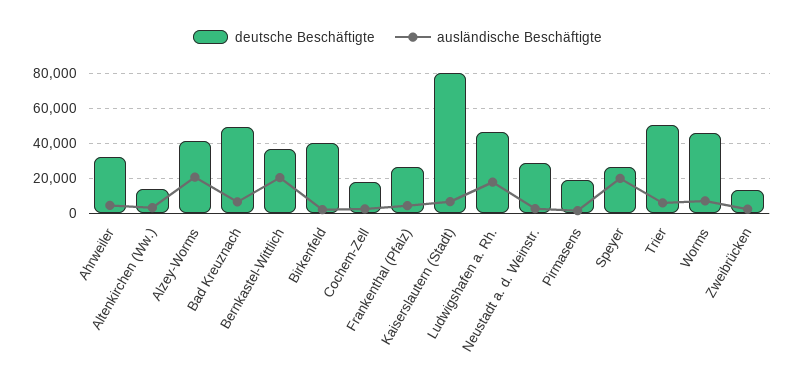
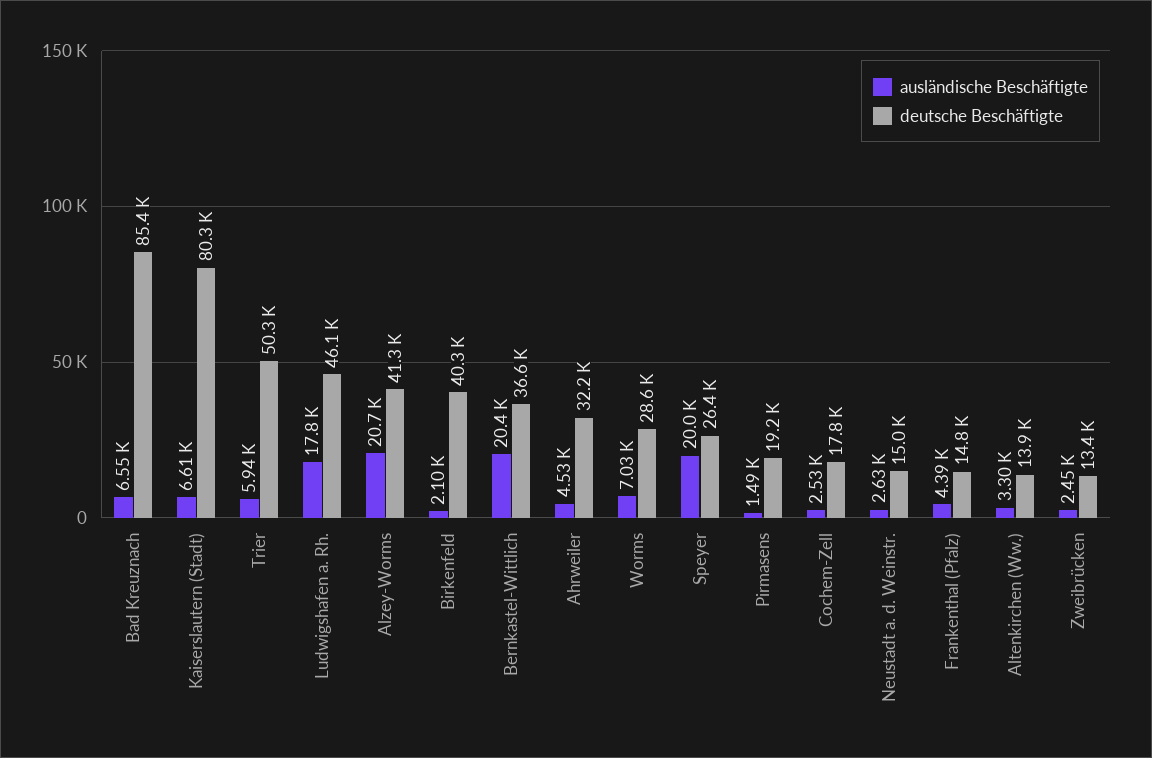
deutsche Beschäftigte, Bad Kreuznach: 50000 -> 85400
deutsche Beschäftigte, Frankenthal (Pfalz): 25000 -> 14800
deutsche Beschäftigte, Neustadt a. d. Weinstr.: 30000 -> 15000
deutsche Beschäftigte, Worms: 45000 -> 28600

